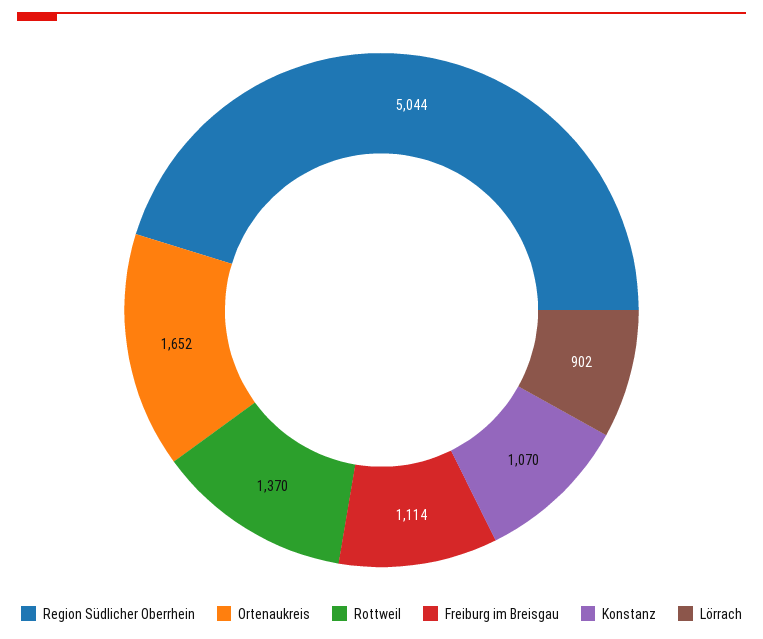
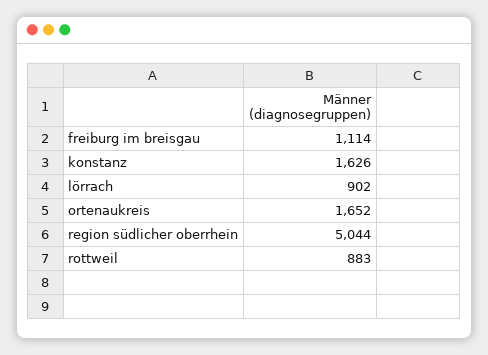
Rottweil: 1370 -> 883
Konstanz: 1070 -> 1626

